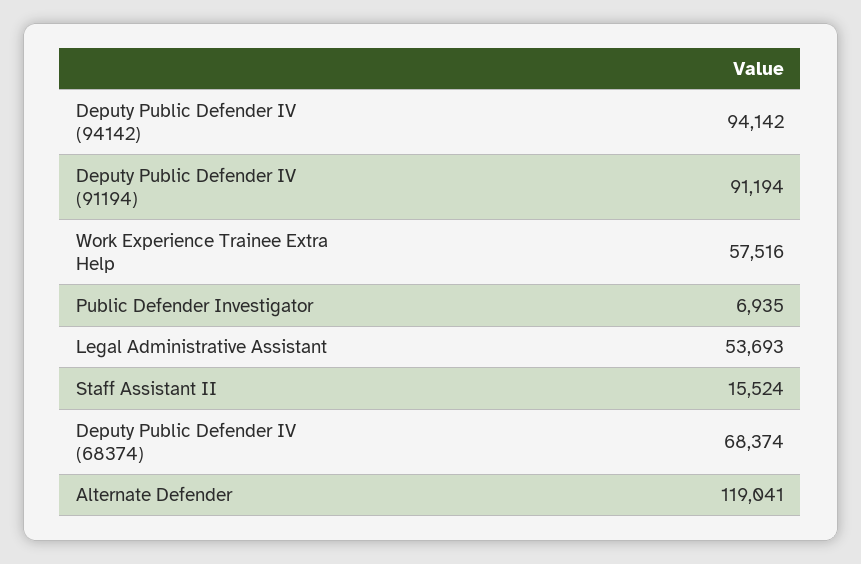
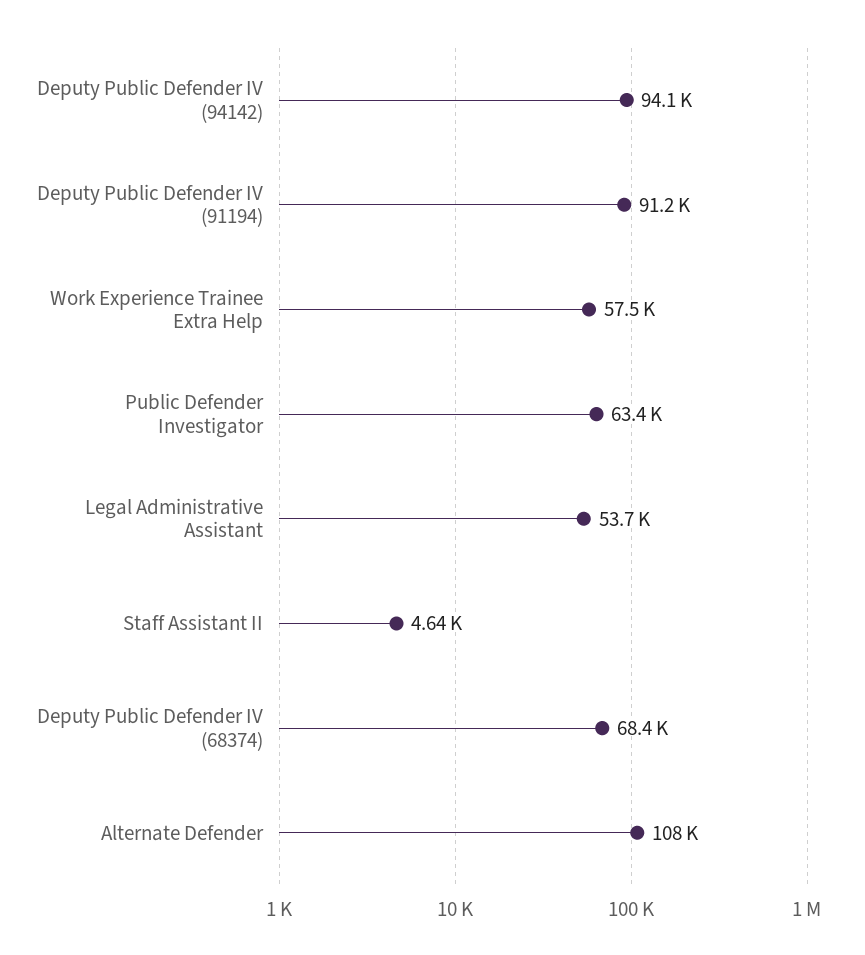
Public Defender Investigator: 6935 -> 63400
Staff Assistant II: 15524 -> 4640
Alternate Defender: 119041 -> 108000

